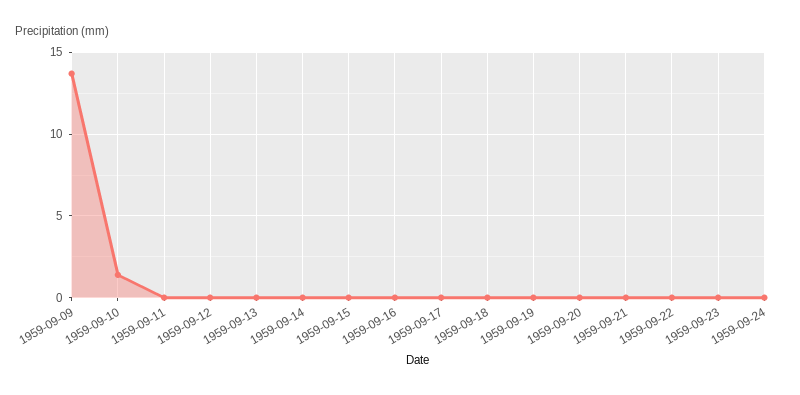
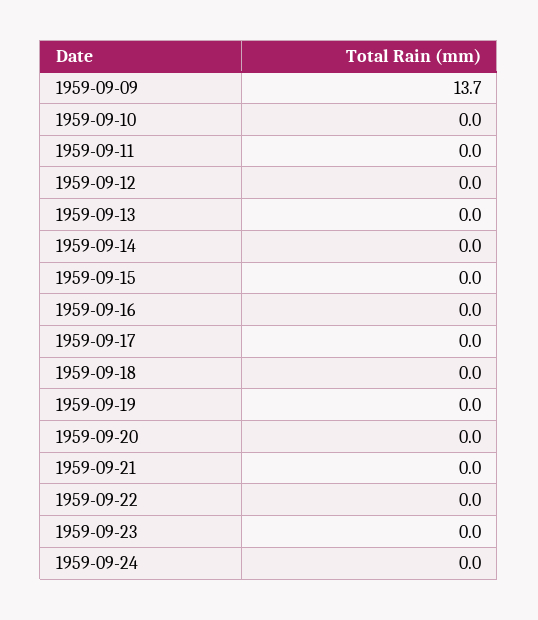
1959-09-10: 1.5 -> 0

